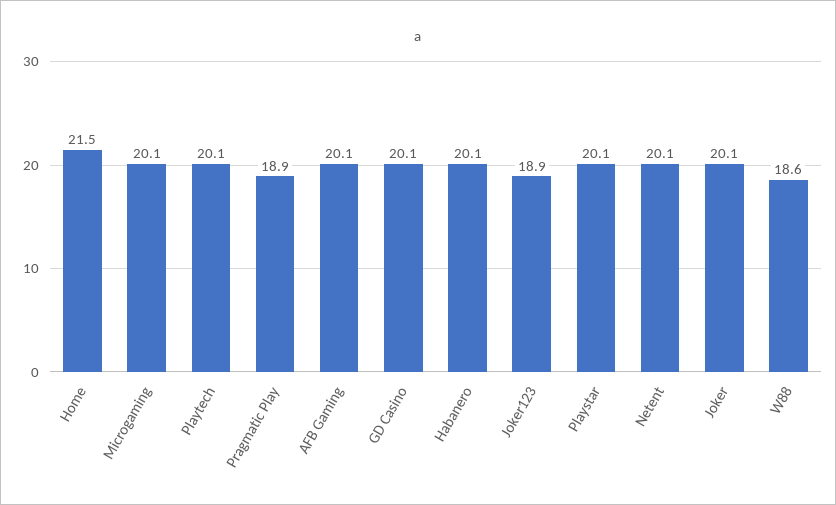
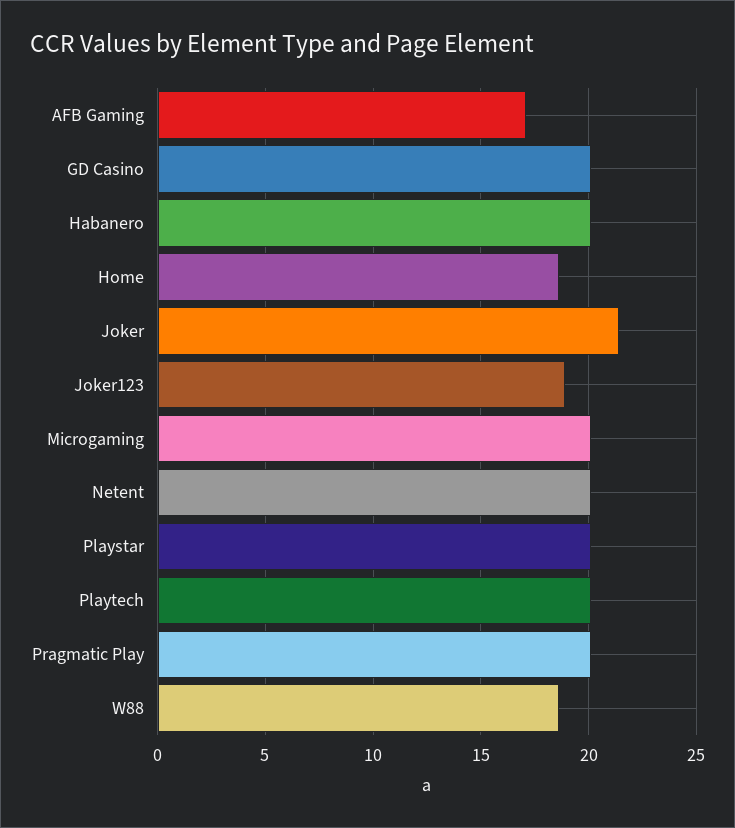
Home: 21.5 -> 18.5
Pragmatic Play: 18.9 -> 20
AFB Gaming: 20.1 -> 17
Joker: 20.1 -> 21.5

